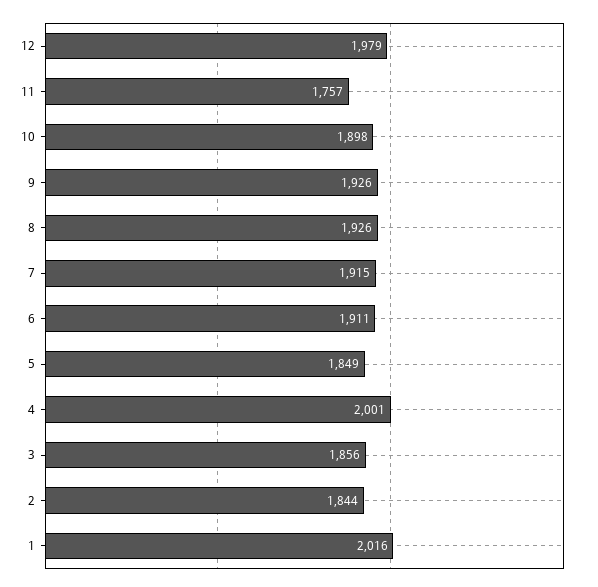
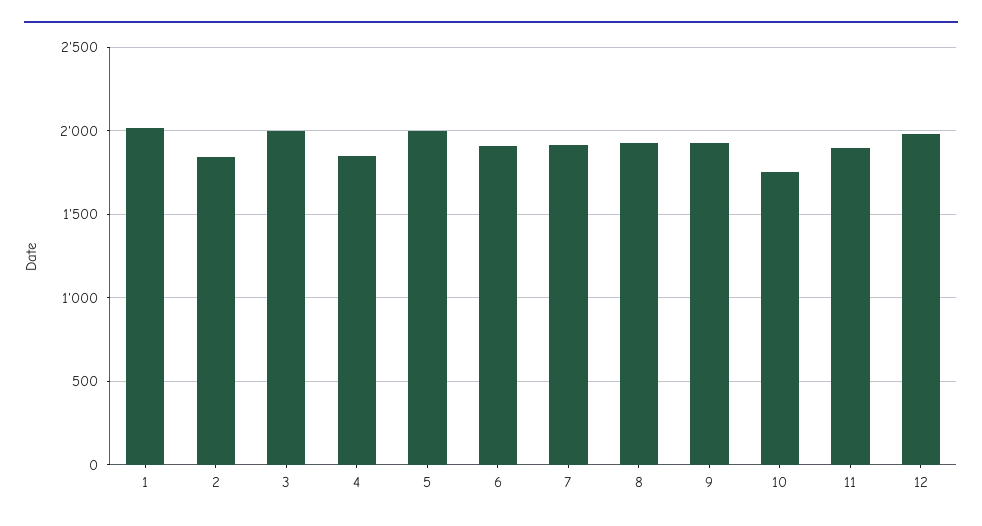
11: 1757 -> 1900
10: 1898 -> 1750
5: 1849 -> 2000
4: 2001 -> 1850
3: 1856 -> 2000

